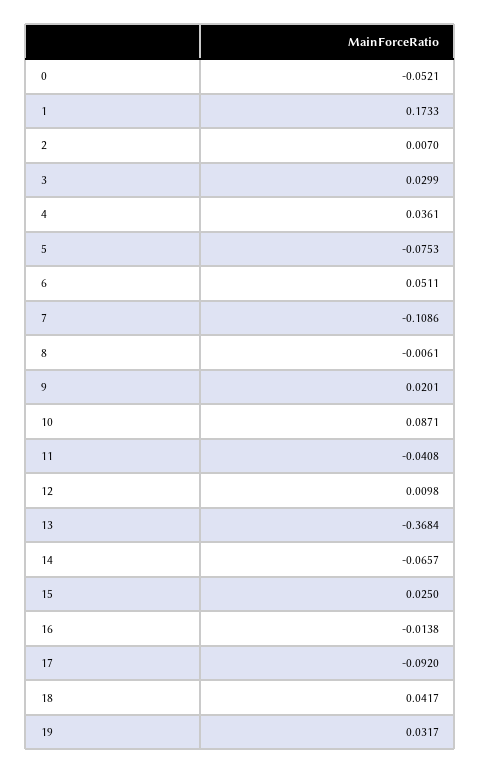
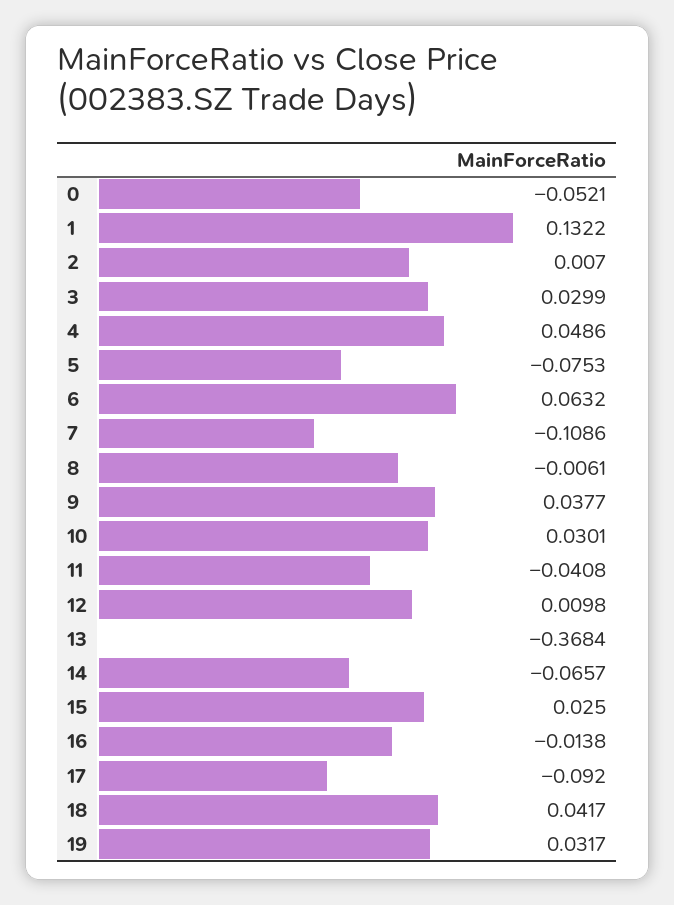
1: 0.1733 -> 0.1322
4: 0.0361 -> 0.0486
6: 0.0511 -> 0.0632
9: 0.0201 -> 0.0377
10: 0.0871 -> 0.0301

